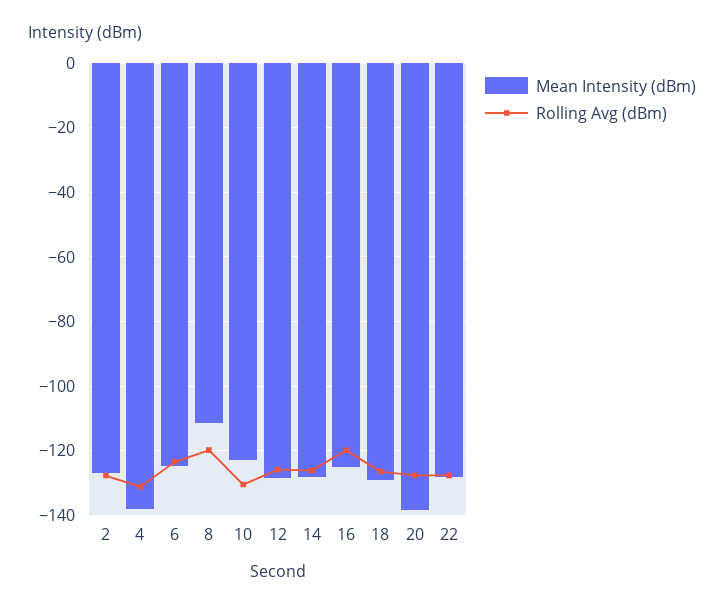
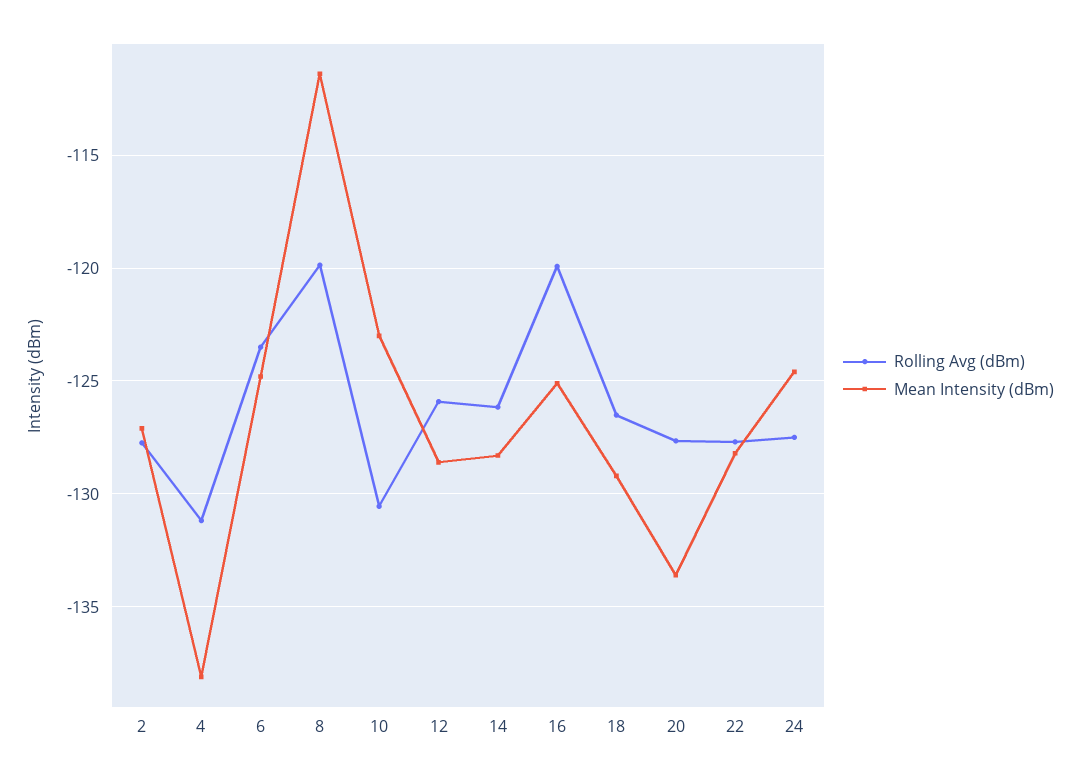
Mean Intensity (dBm), 20: -138 -> -133.5
Rolling Avg (dBm), 24: none -> -127.5
Mean Intensity (dBm), 24: none -> -124.5

